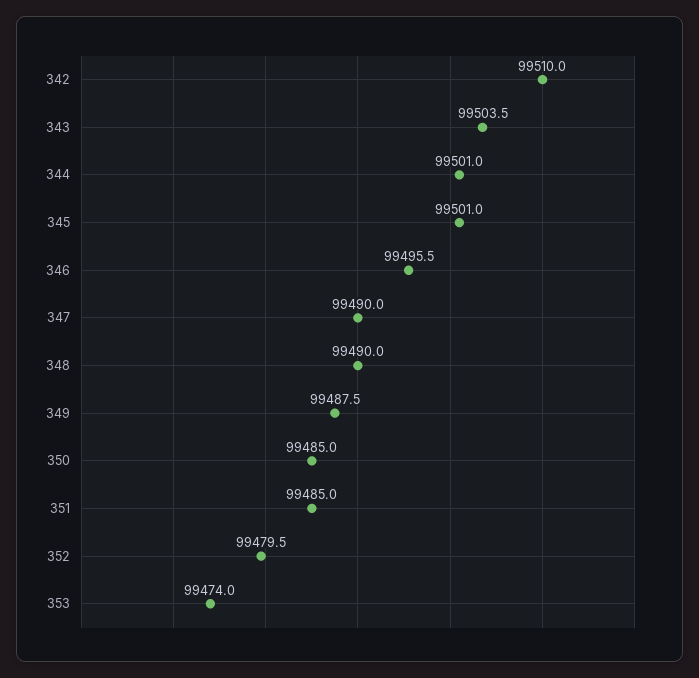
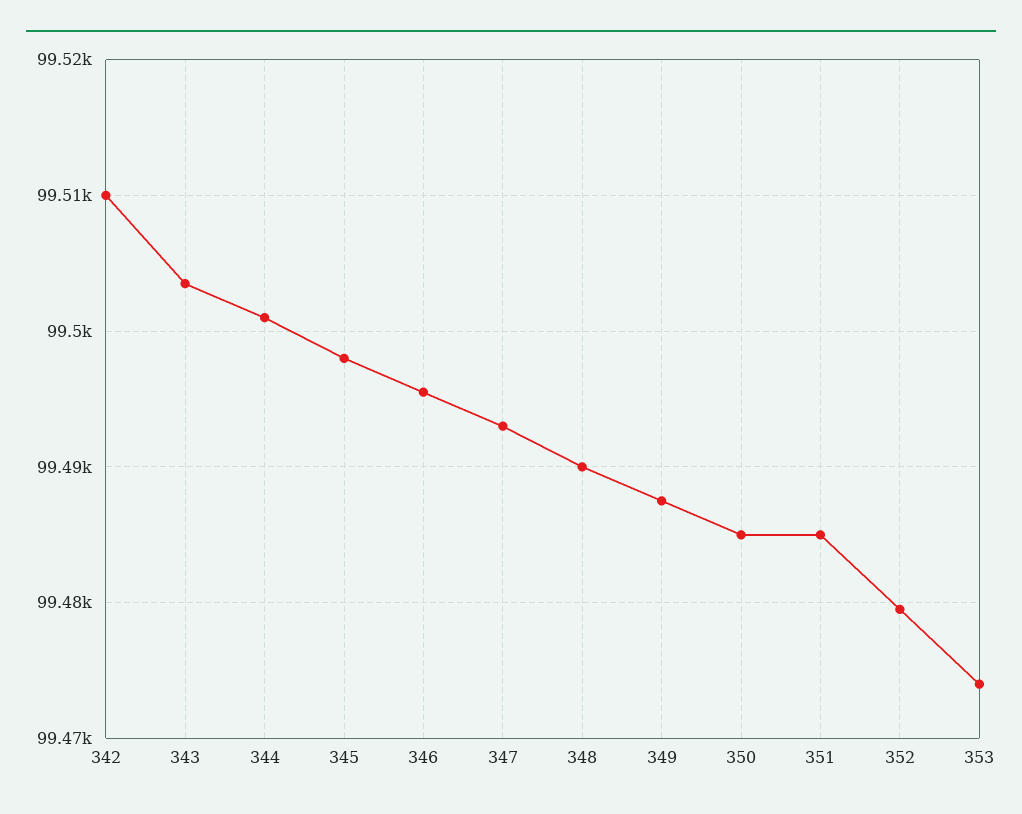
345: 99501 -> 99498
347: 99490 -> 99493

